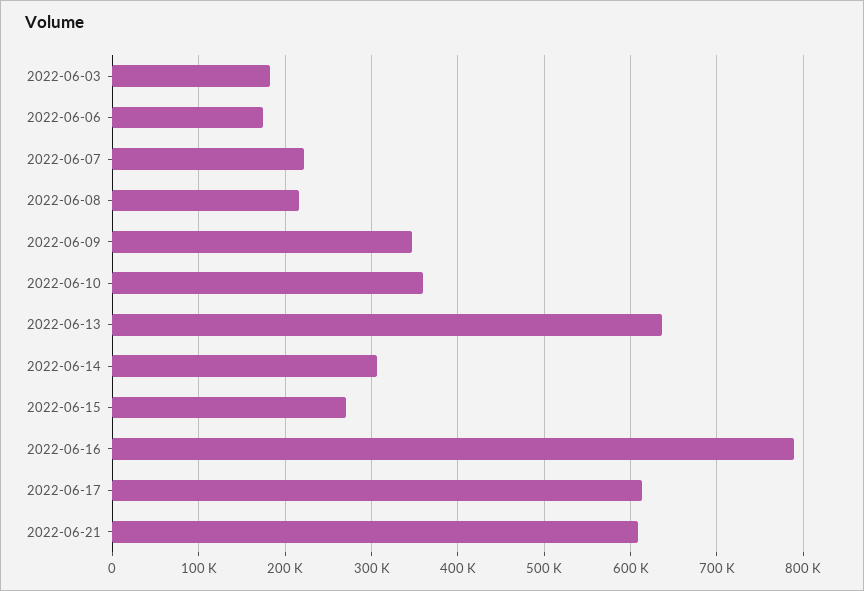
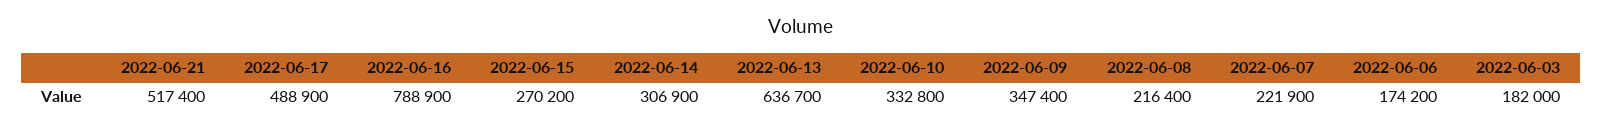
2022-06-10: 360000 -> 332800
2022-06-17: 610000 -> 488900
2022-06-21: 610000 -> 517400

